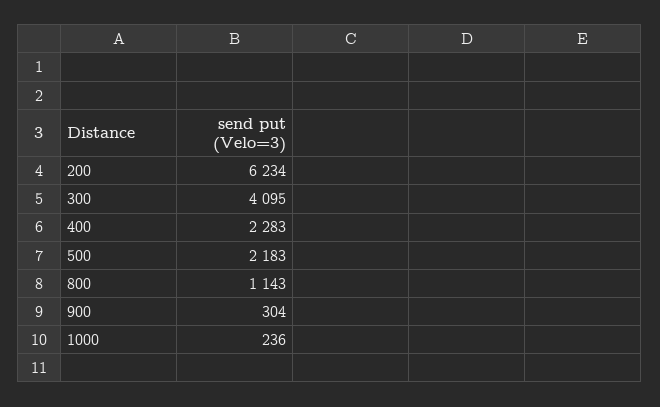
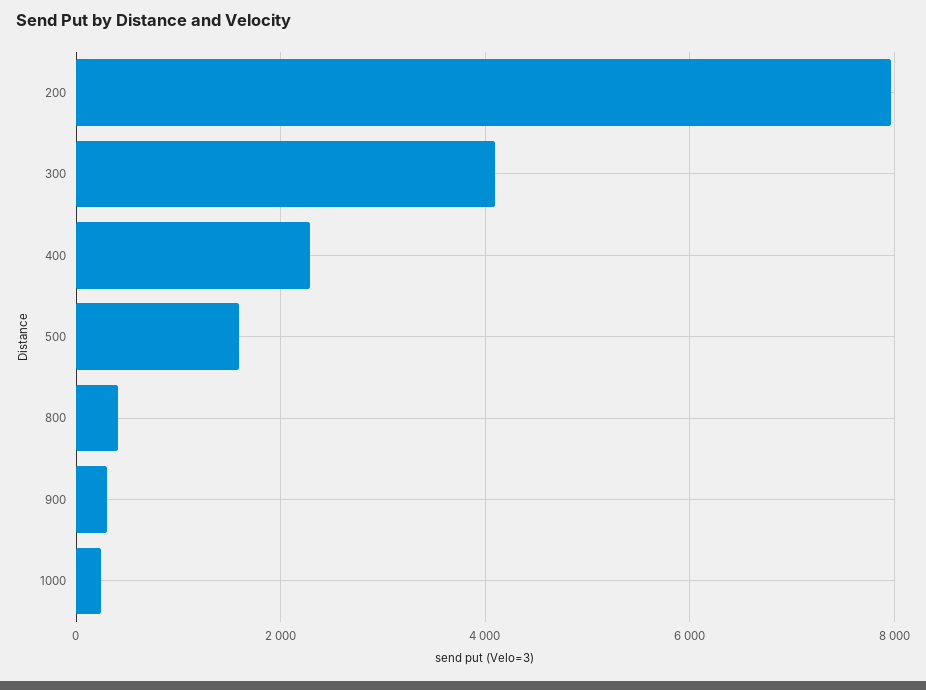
200: 6234 -> 8000
500: 2183 -> 1600
800: 1143 -> 400

